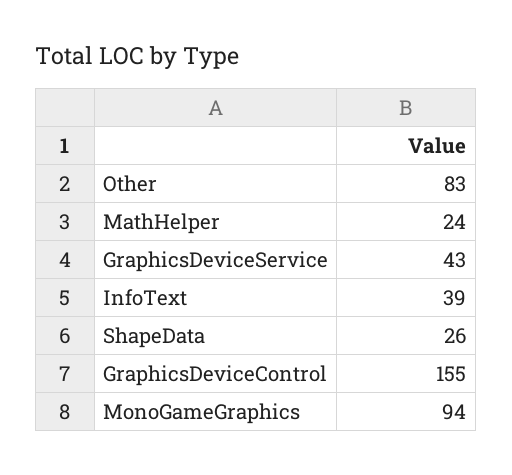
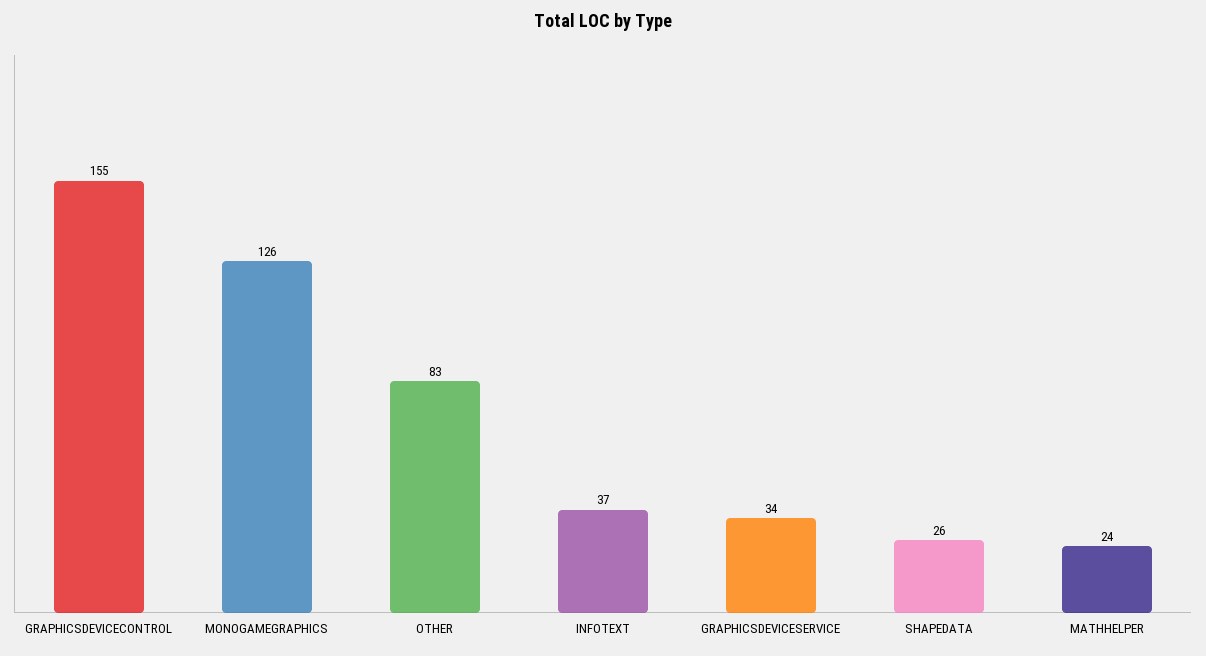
GraphicsDeviceService: 43 -> 34
InfoText: 39 -> 37
MonoGameGraphics: 94 -> 126

